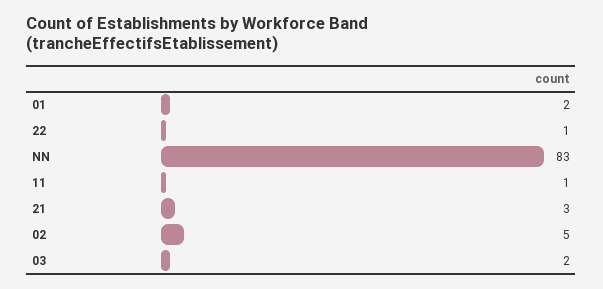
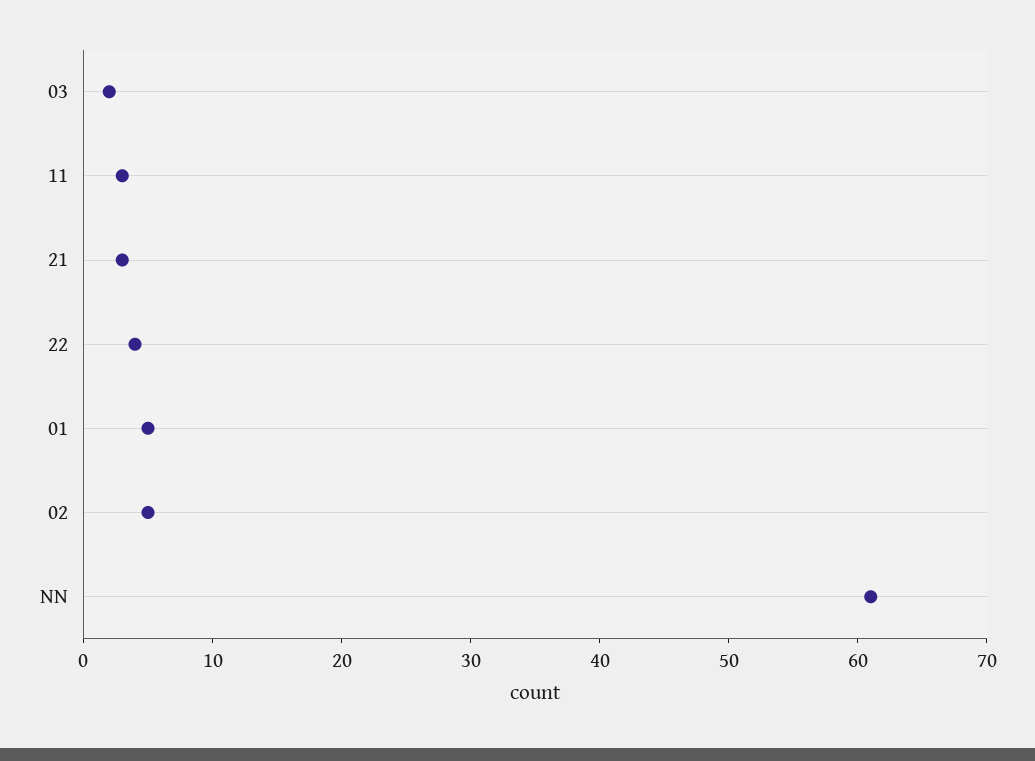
01: 2 -> 5
22: 1 -> 4
NN: 83 -> 61
11: 1 -> 3

